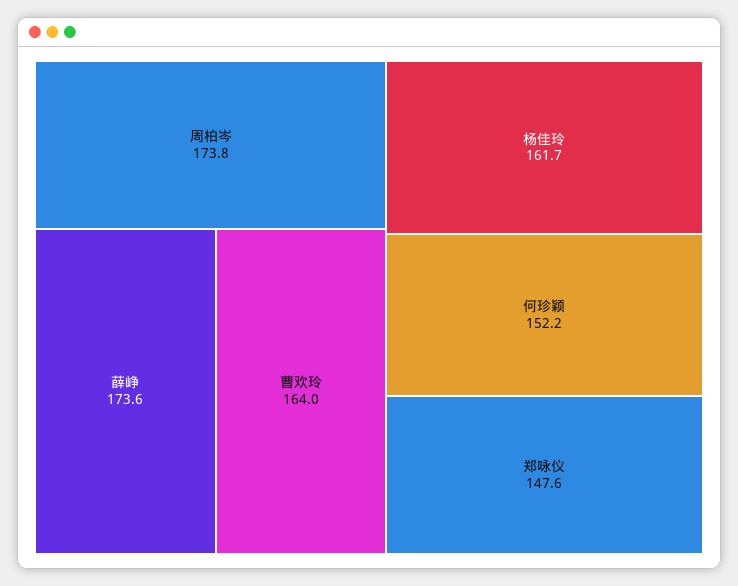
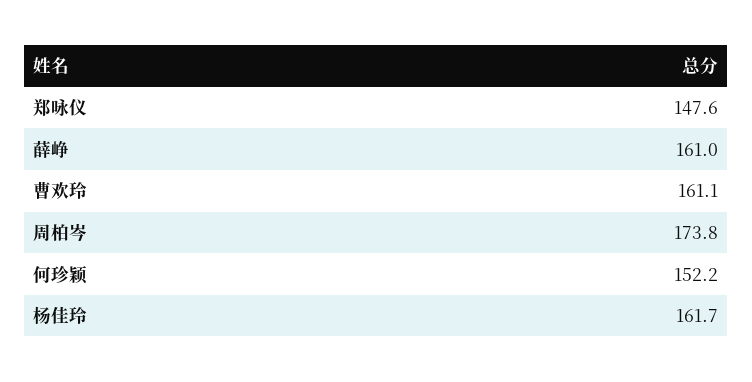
薛峥: 173.6 -> 161
曹欢玲: 164 -> 161.1

